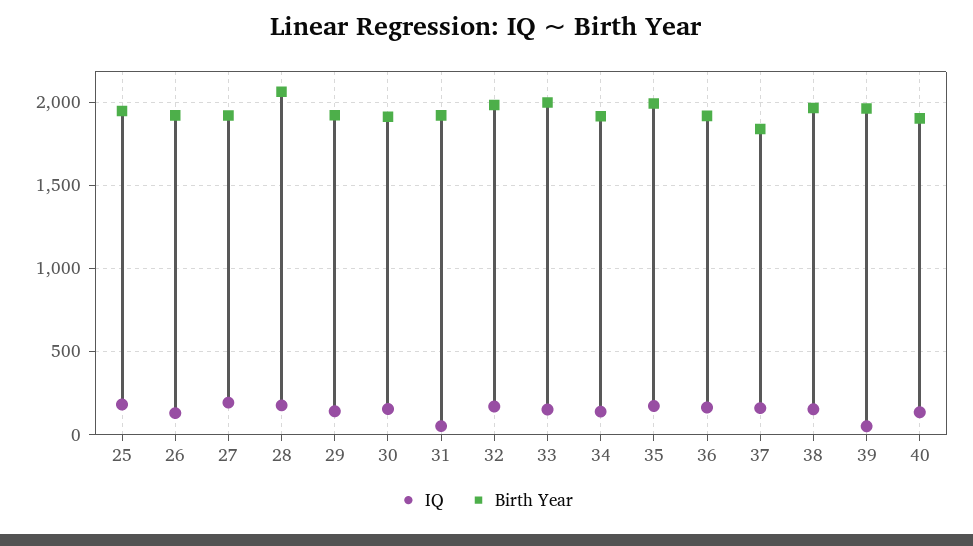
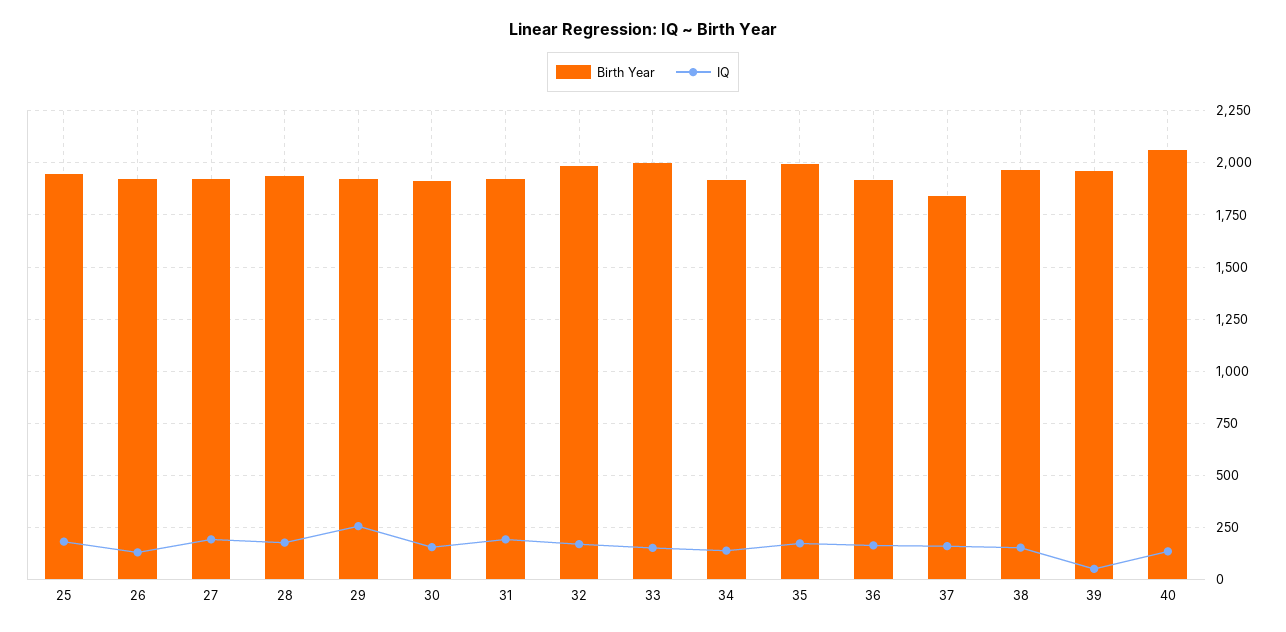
Birth Year, 28: 2050 -> 1950
IQ, 29: 150 -> 250
IQ, 31: 50 -> 200
Birth Year, 40: 1900 -> 2050

